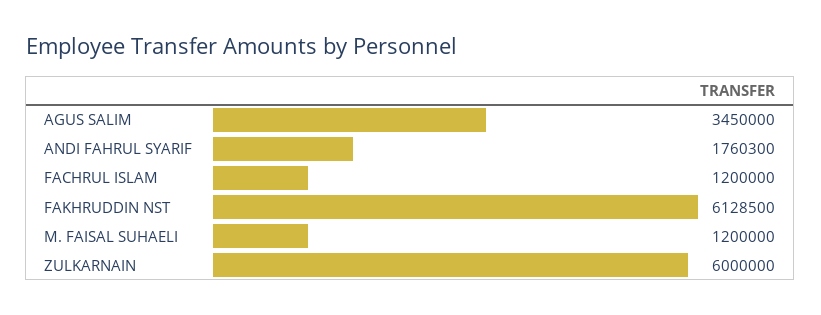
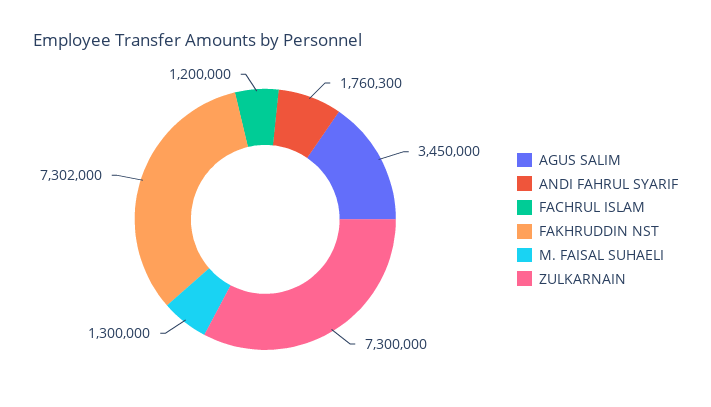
FAKHRUDDIN NST: 6128500 -> 7302000
M. FAISAL SUHAELI: 1200000 -> 1300000
ZULKARNAIN: 6000000 -> 7300000

